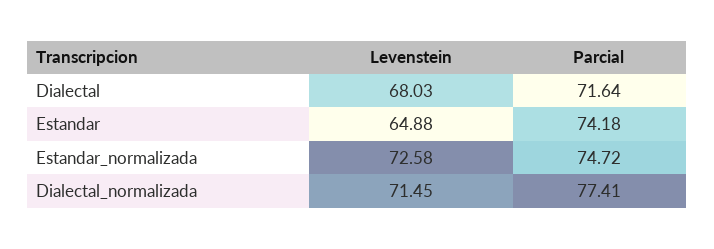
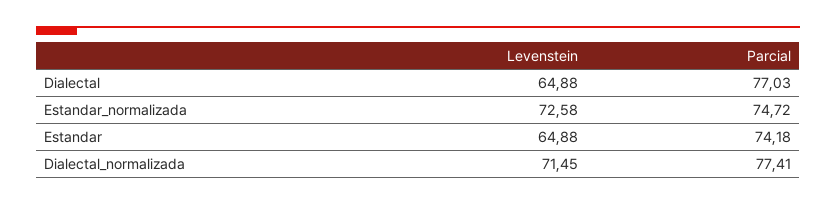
Levenstein, Dialectal: 68.03 -> 64.88
Parcial, Dialectal: 71.64 -> 77.03

